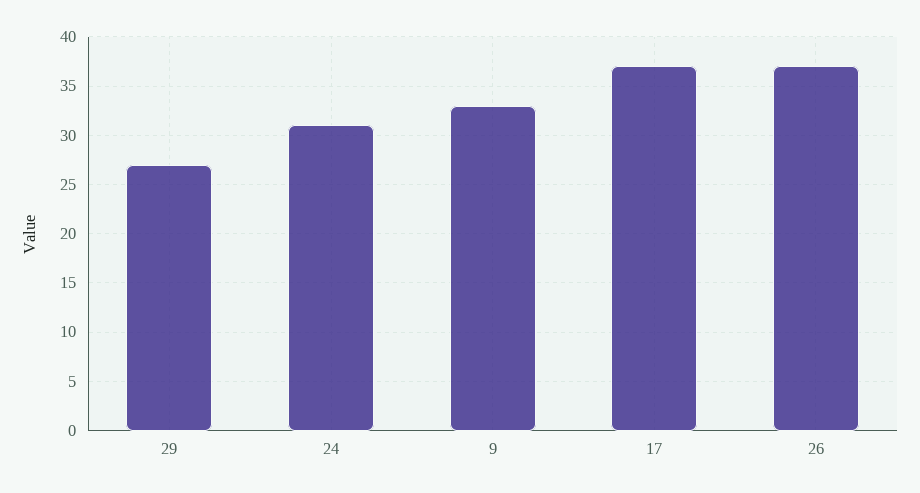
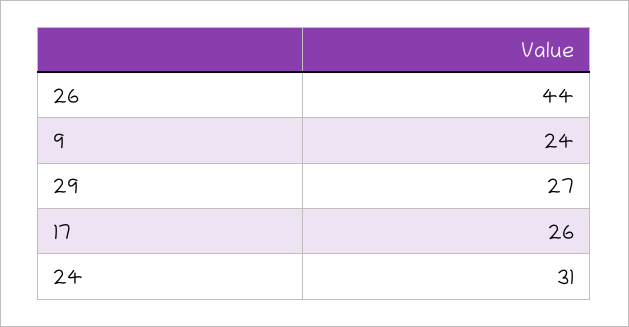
9: 33 -> 24
17: 37 -> 26
26: 37 -> 44

